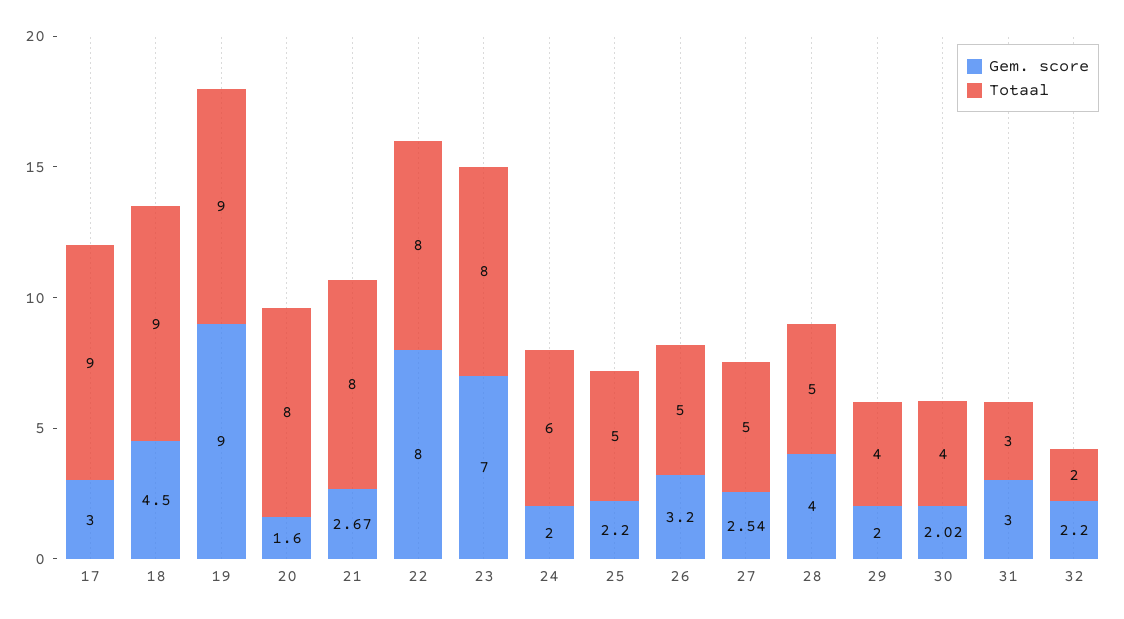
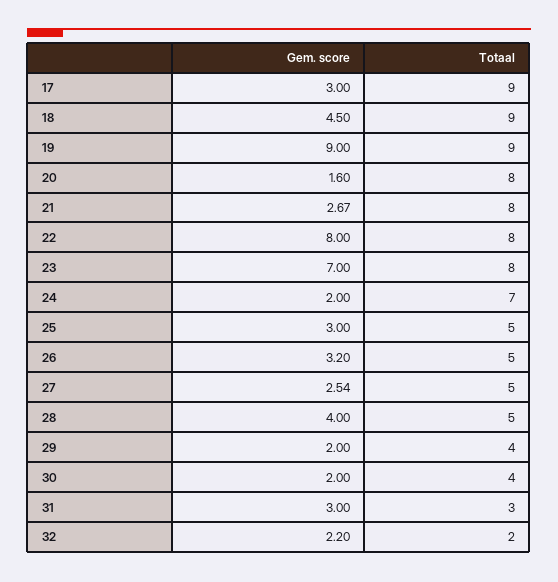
Totaal, 24: 6 -> 7
Gem. score, 25: 2.2 -> 3
Gem. score, 30: 2.02 -> 2

